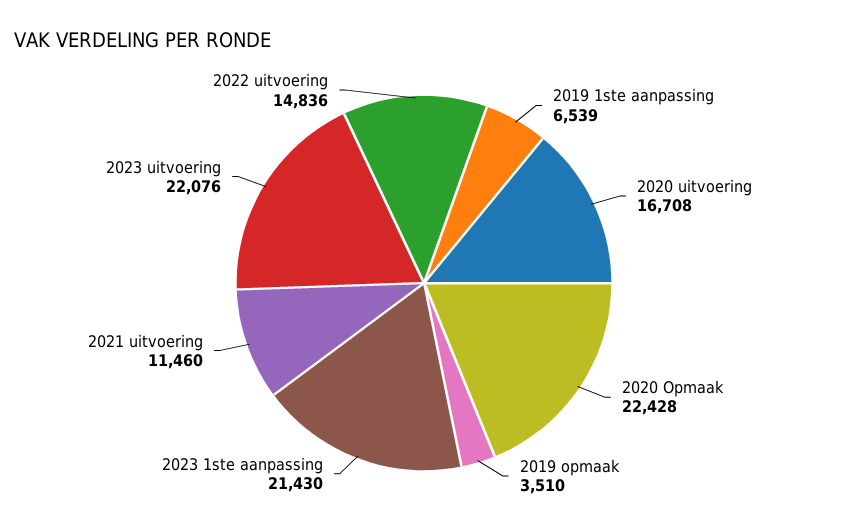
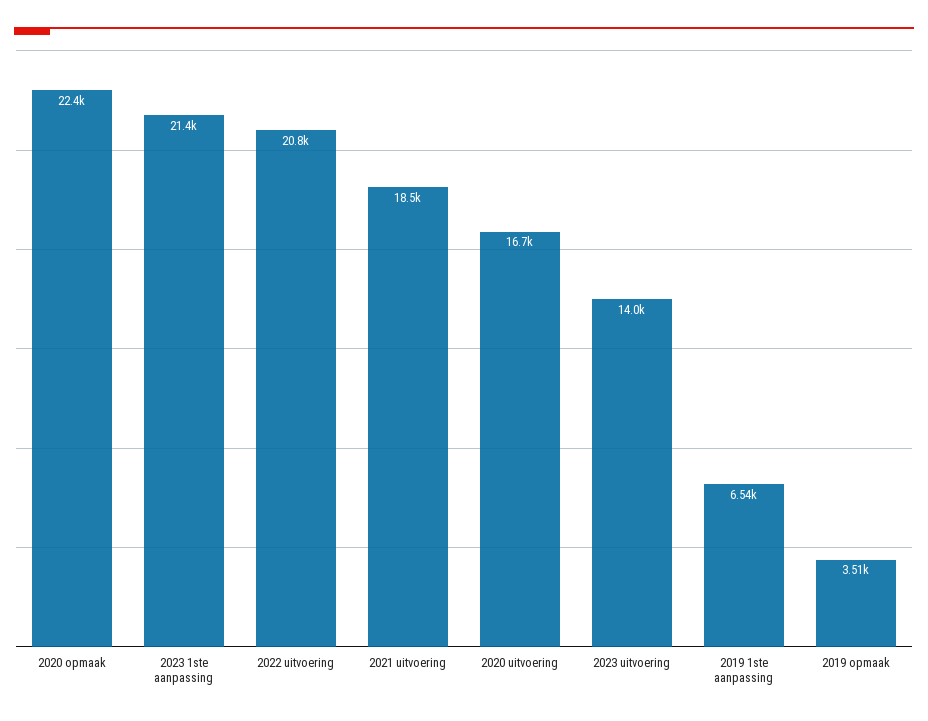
2021 uitvoering: 11460 -> 18500
2023 uitvoering: 22076 -> 14000
2022 uitvoering: 14836 -> 20800

